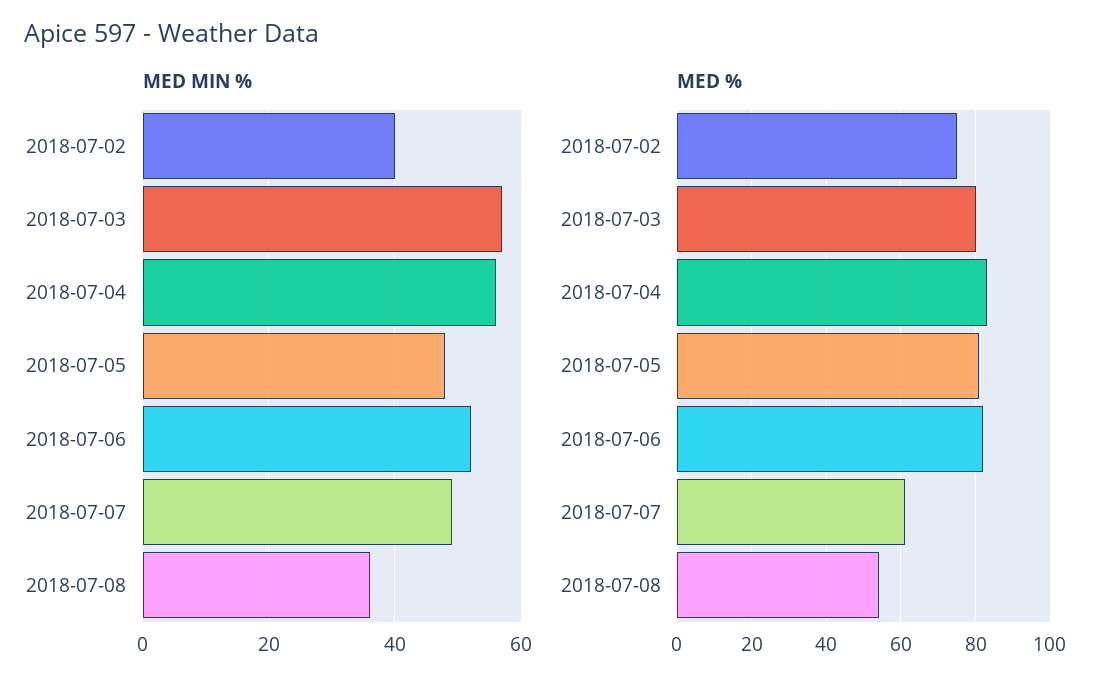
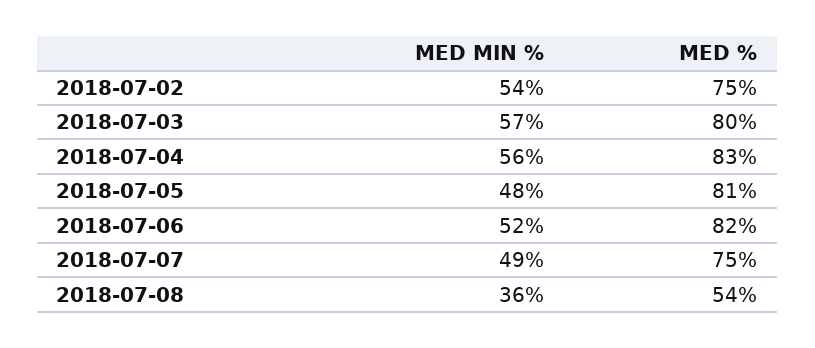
MED MIN %, 2018-07-02: 40 -> 54
MED %, 2018-07-07: 60 -> 75

